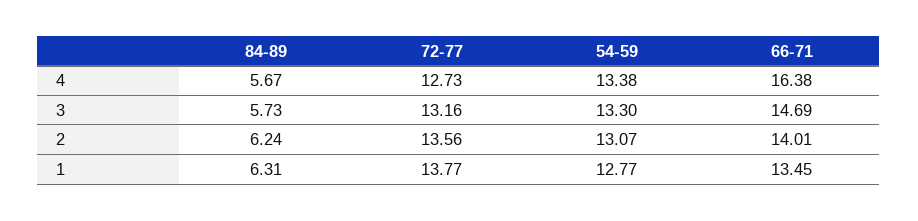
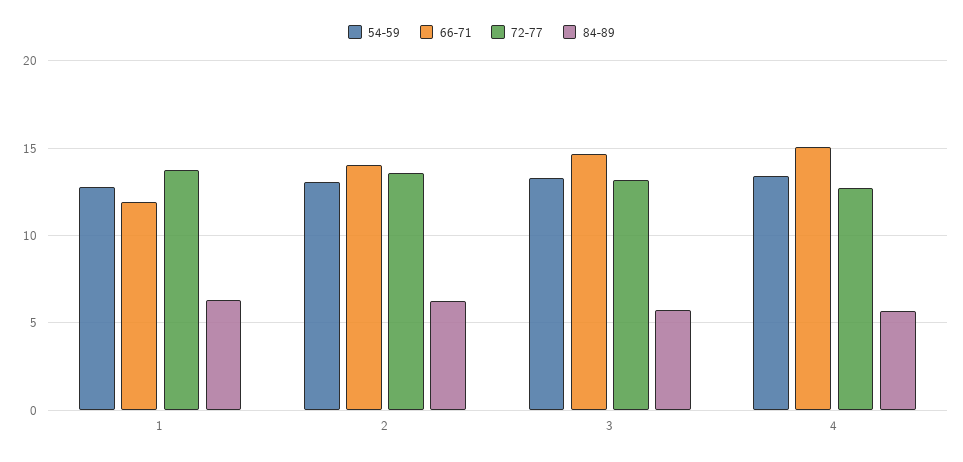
66-71, 4: 16.38 -> 15
66-71, 1: 13.45 -> 12

